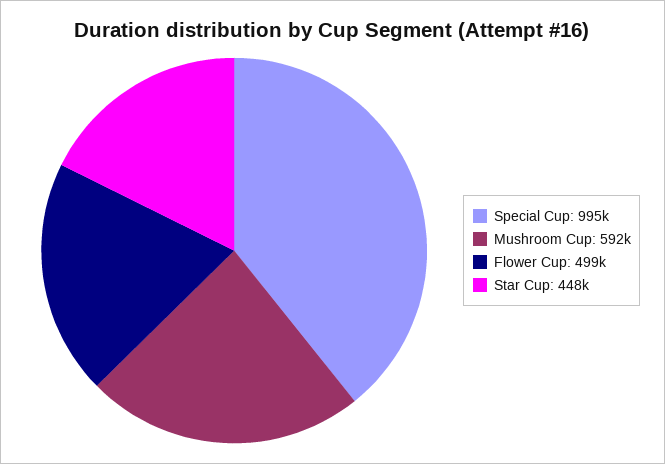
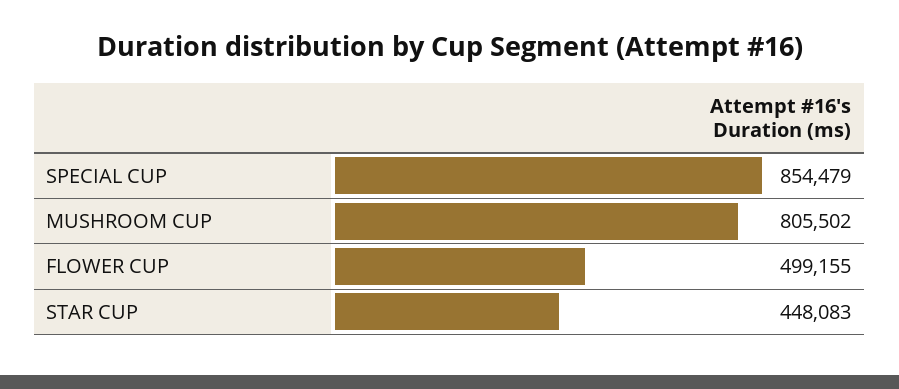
Special Cup: 995000 -> 854479
Mushroom Cup: 592000 -> 805502

